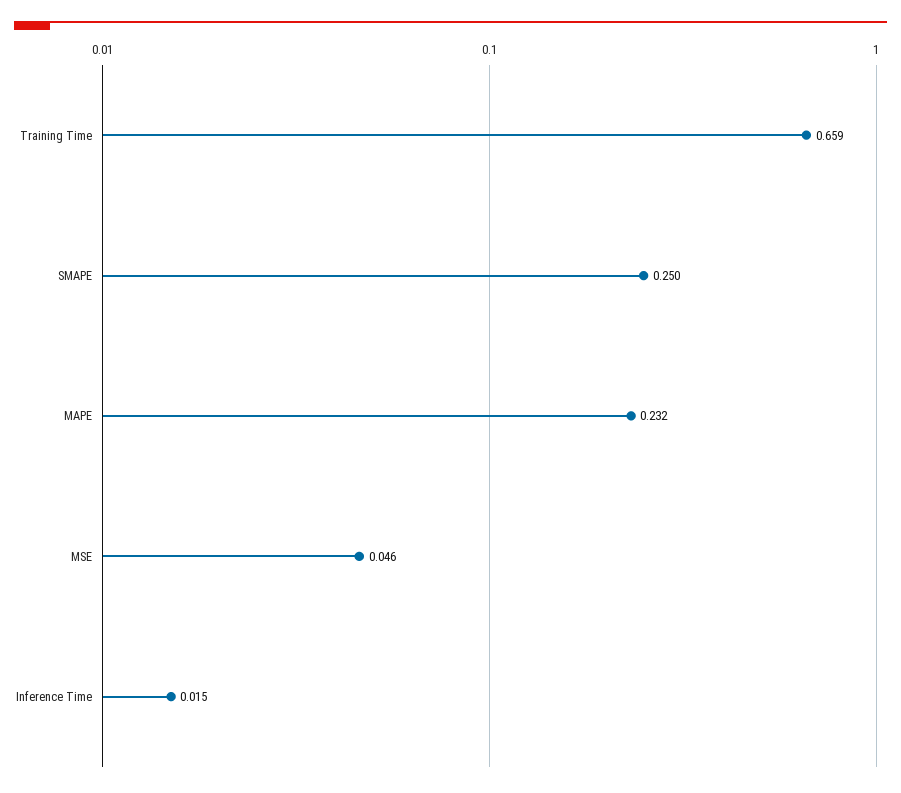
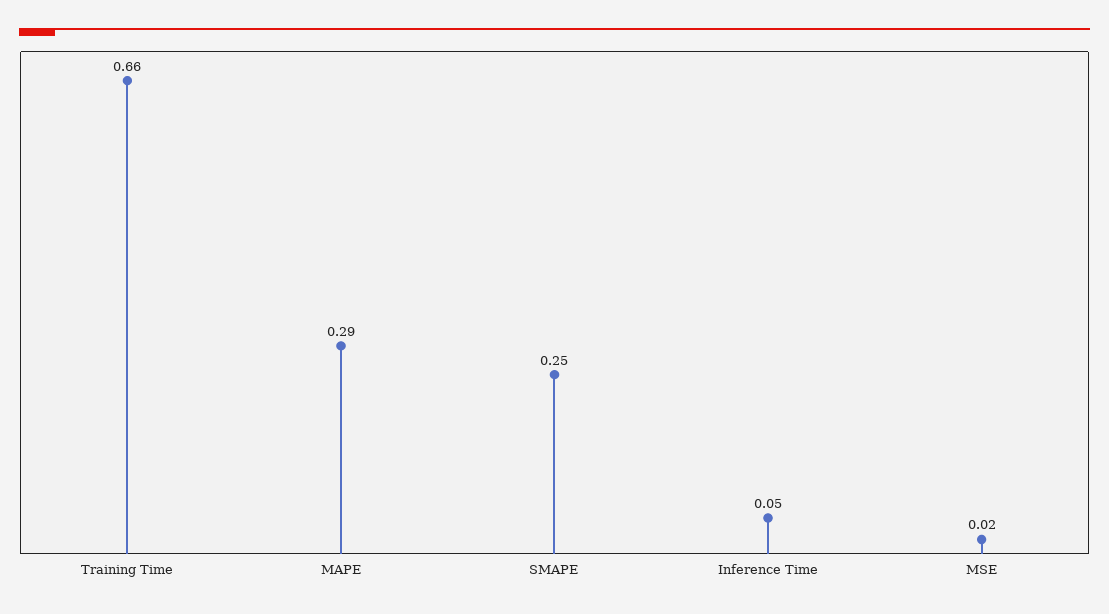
MAPE: 0.232 -> 0.29
MSE: 0.046 -> 0.02
Inference Time: 0.015 -> 0.05

